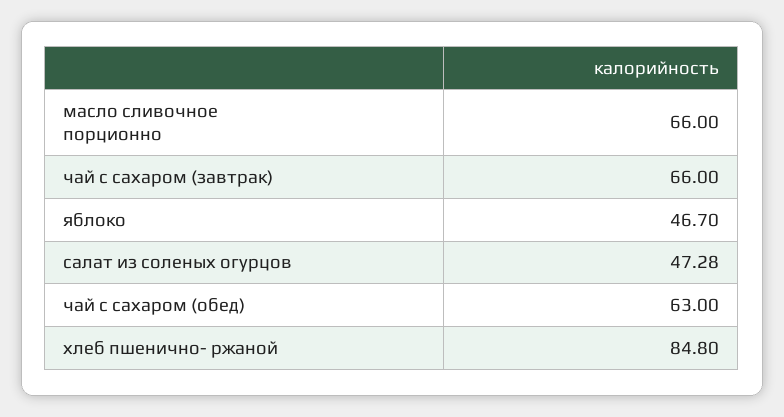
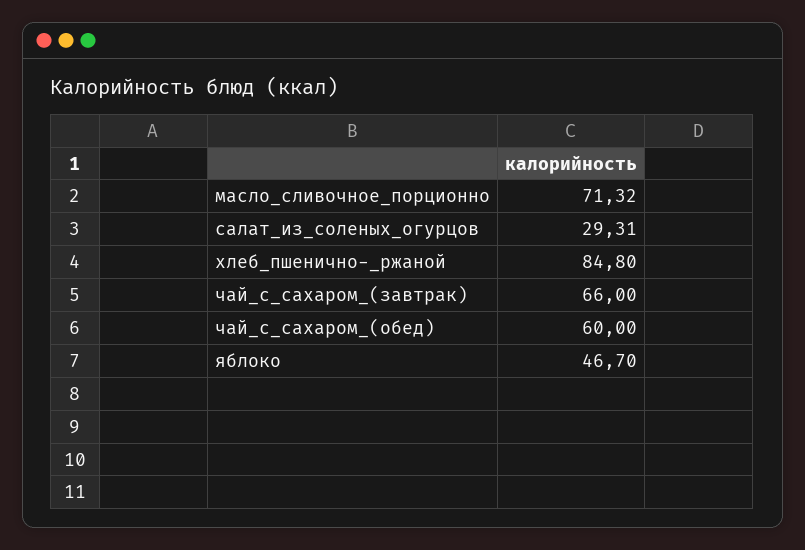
масло сливочное порционно: 66 -> 71.32
салат из соленых огурцов: 47.28 -> 29.31
чай с сахаром (обед): 63 -> 60

